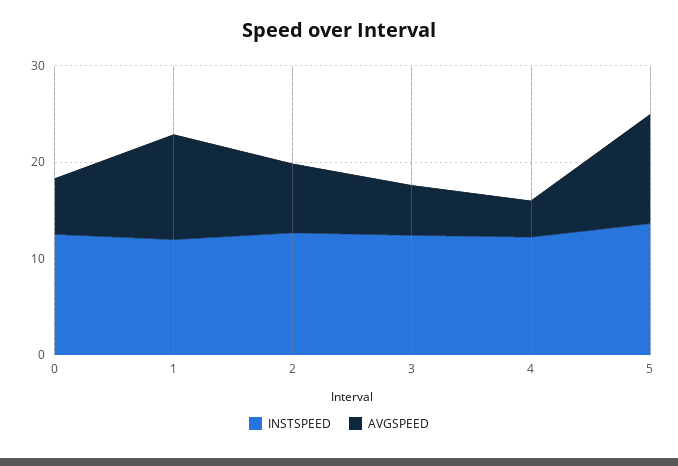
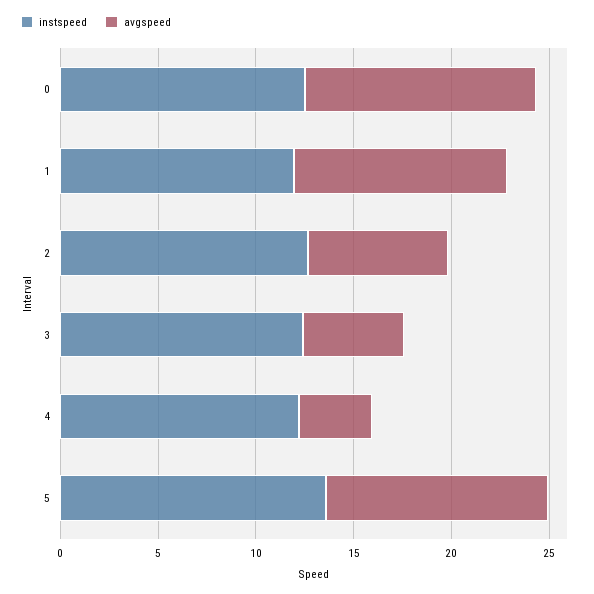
AVGSPEED, 0: 6 -> 12

